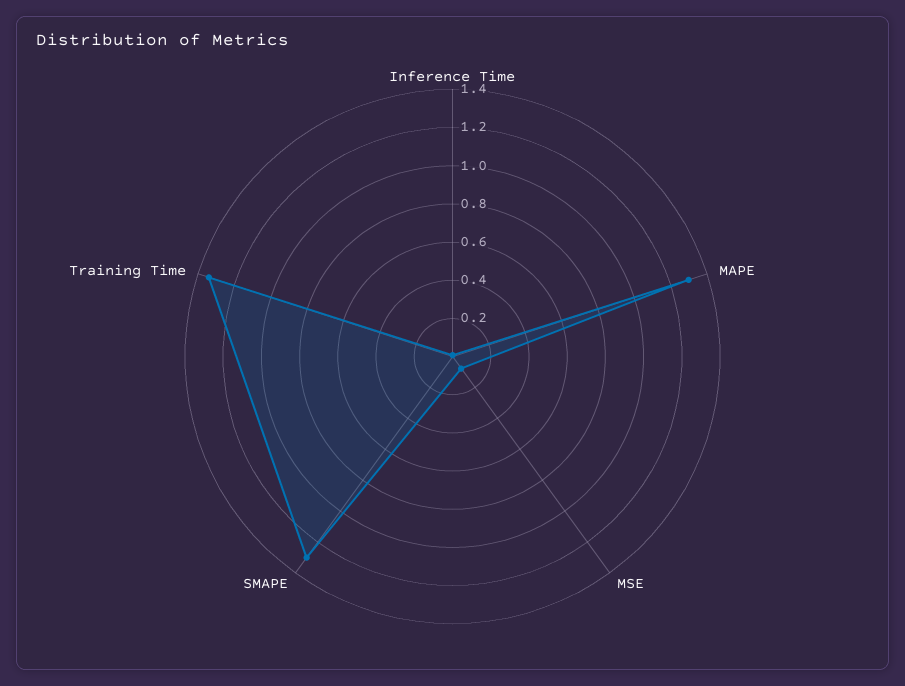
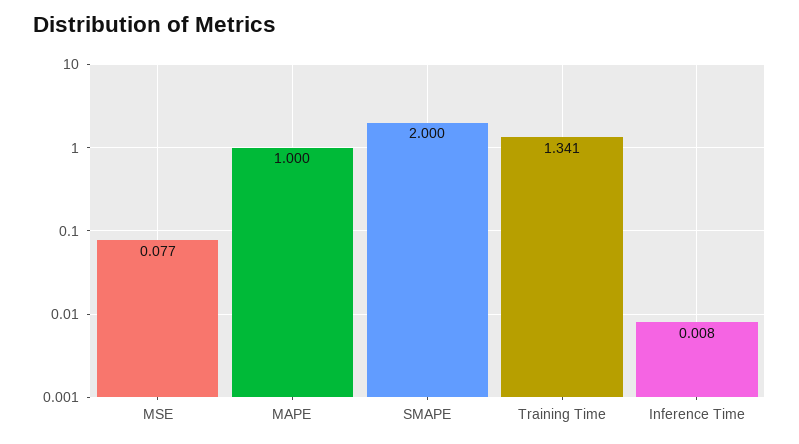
MAPE: 1.3 -> 1
SMAPE: 1.3 -> 2

